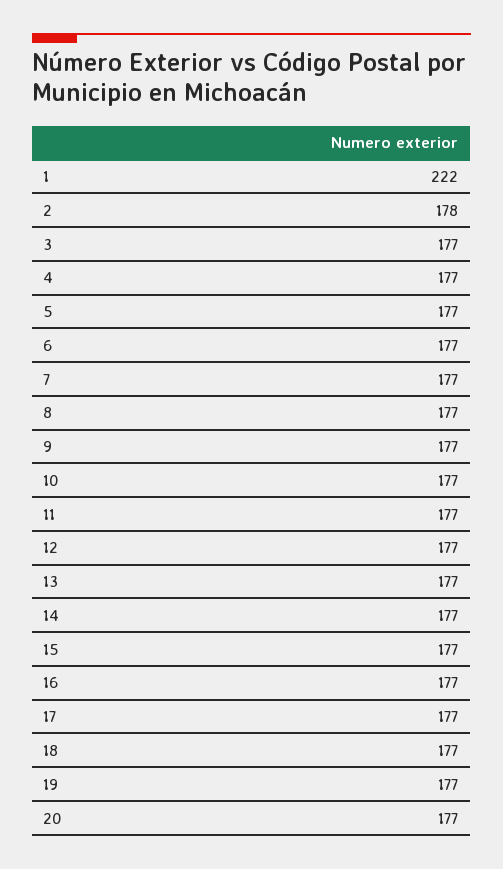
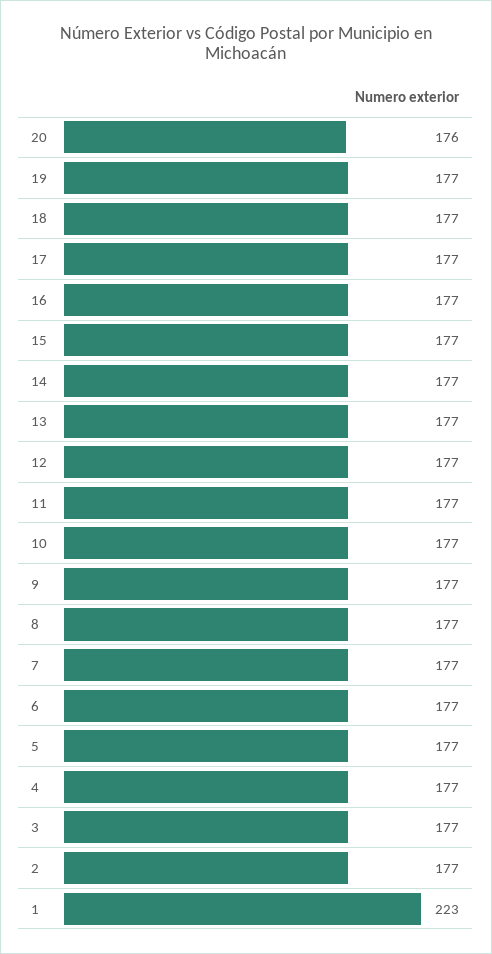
1: 222 -> 223
2: 178 -> 177
20: 177 -> 176

